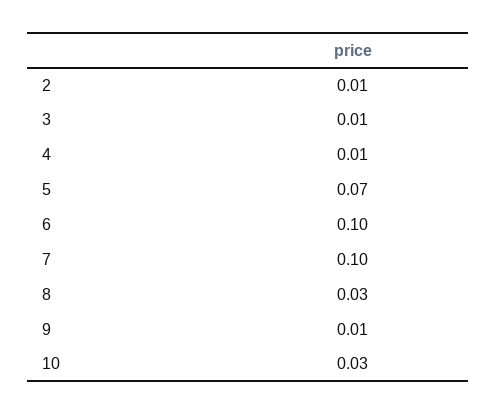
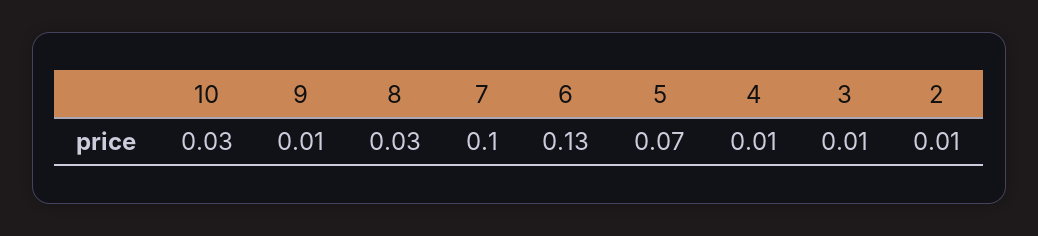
6: 0.1 -> 0.13

